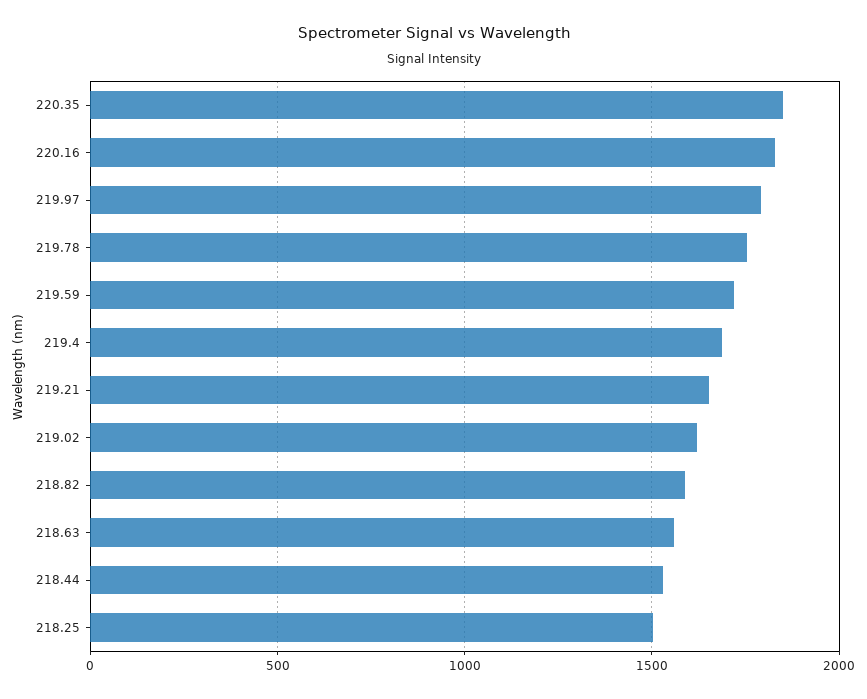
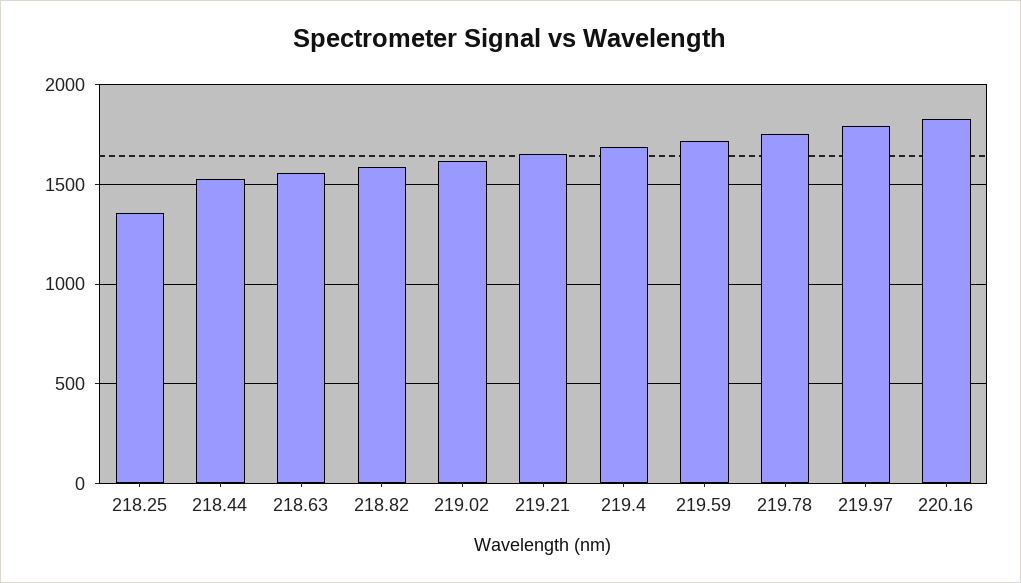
220.35: 1850 -> none
218.25: 1500 -> 1350

